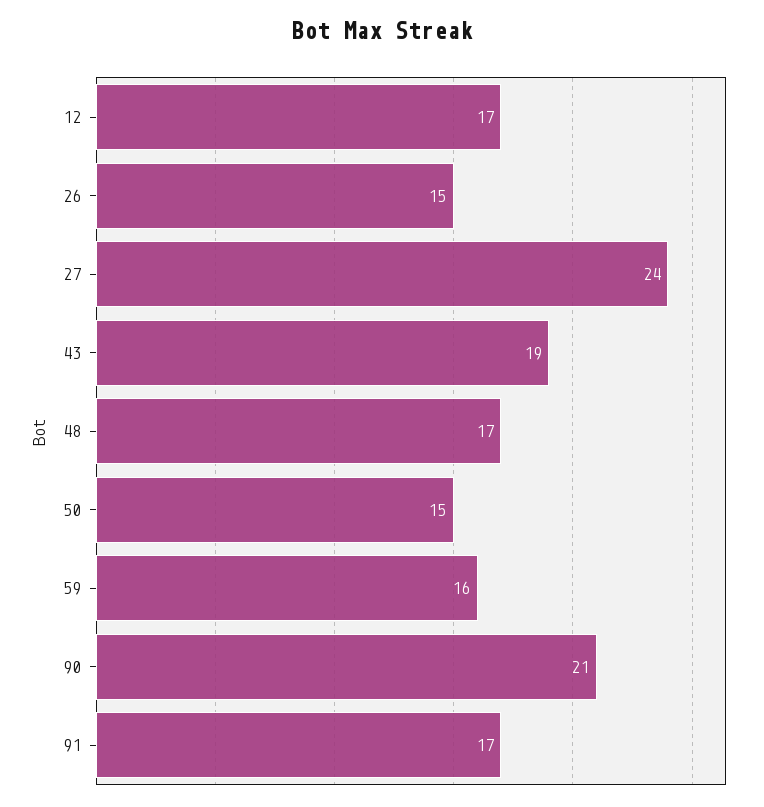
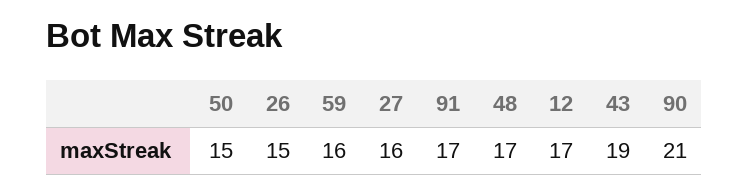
27: 24 -> 16

